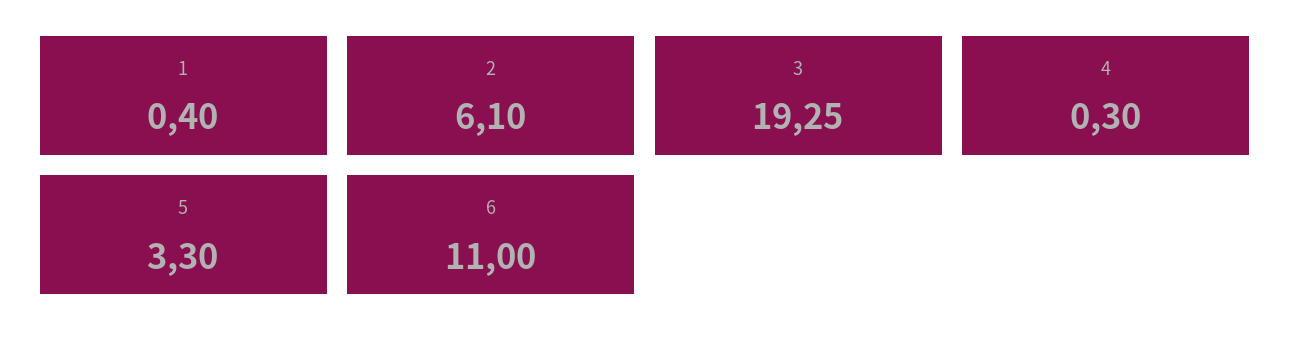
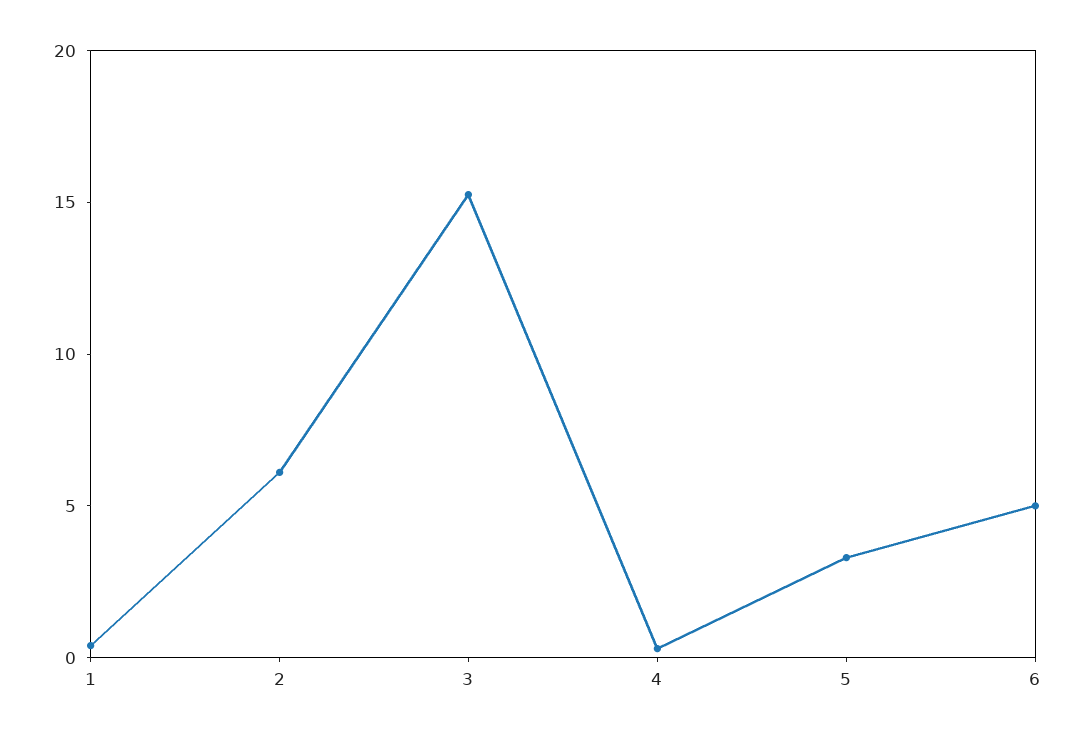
3: 19.25 -> 15
6: 11 -> 5

